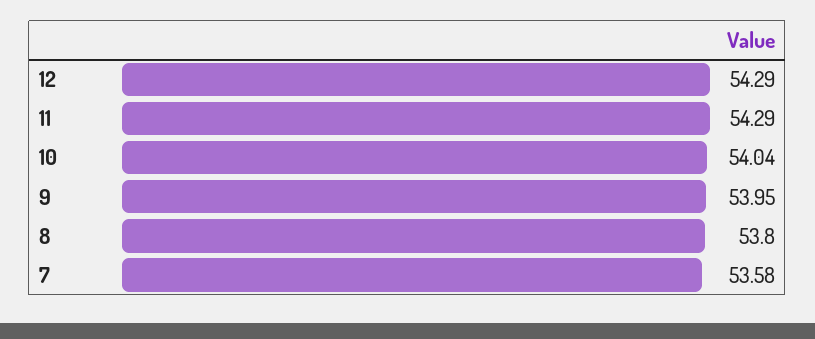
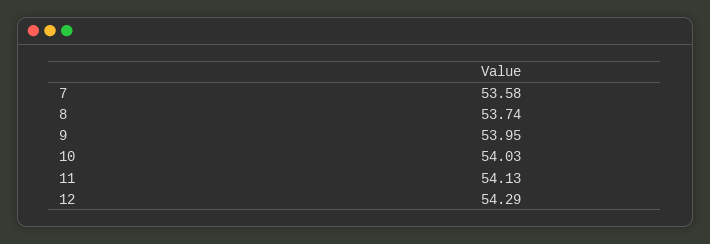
11: 54.29 -> 54.13
10: 54.04 -> 54.03
8: 53.8 -> 53.74

